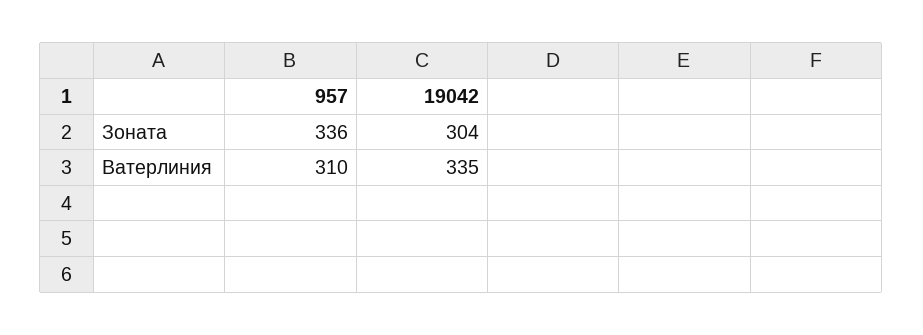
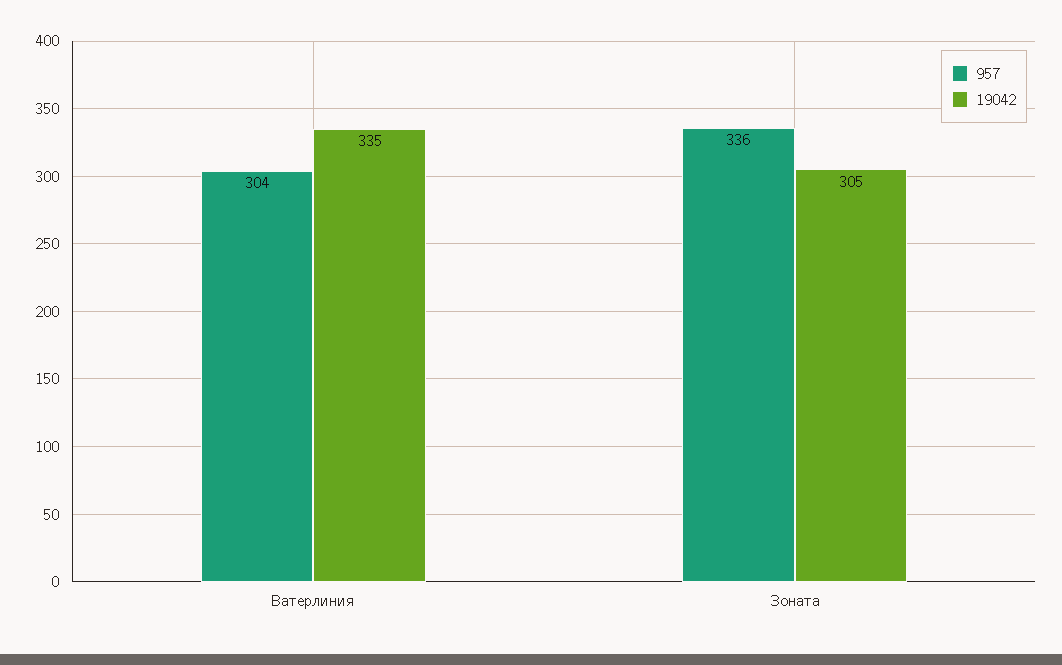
19042, Зоната: 304 -> 305
957, Ватерлиния: 310 -> 304

